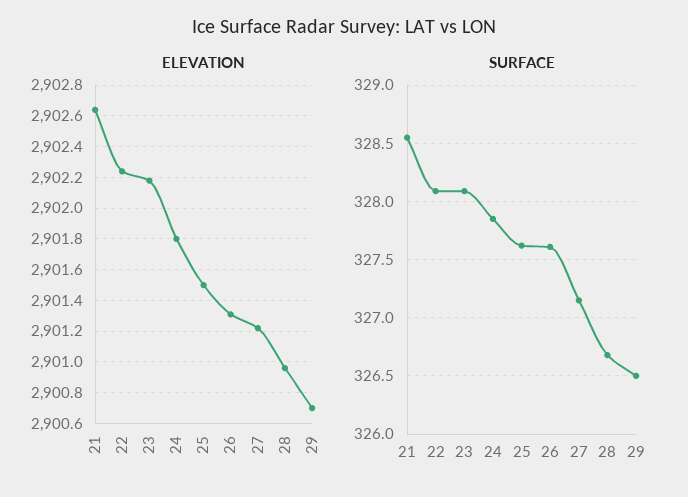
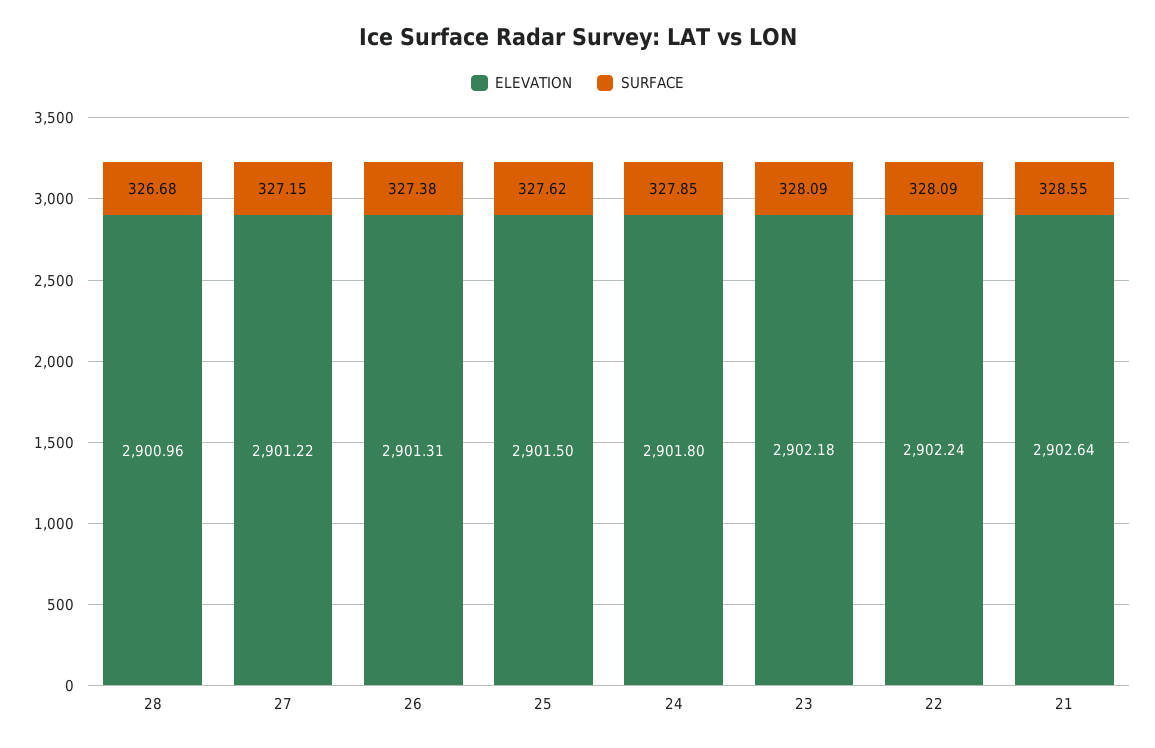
ELEVATION, 29: 2900.7 -> none
SURFACE, 26: 327.6 -> 327.38
SURFACE, 29: 326.5 -> none

